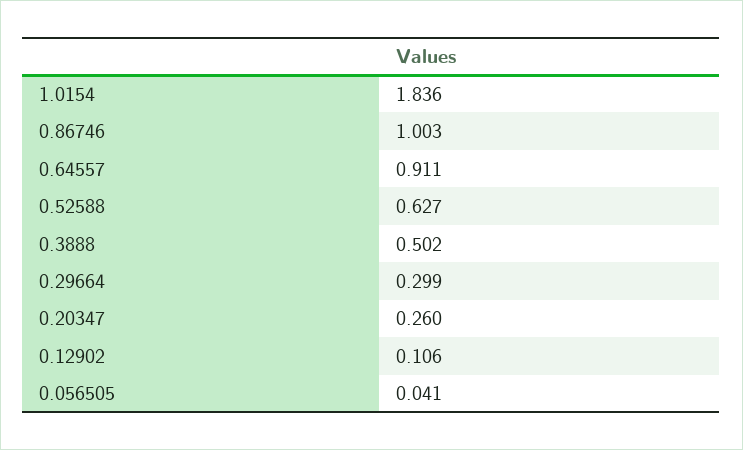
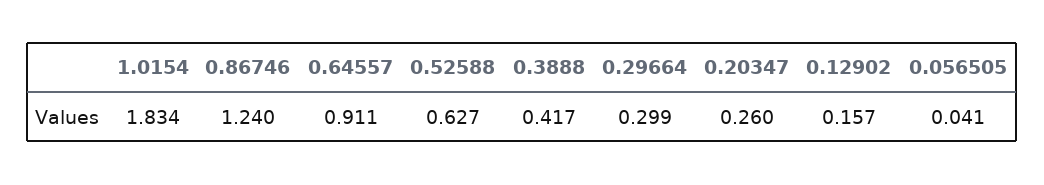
1.0154: 1.836 -> 1.834
0.86746: 1.003 -> 1.24
0.3888: 0.502 -> 0.417
0.12902: 0.106 -> 0.157

